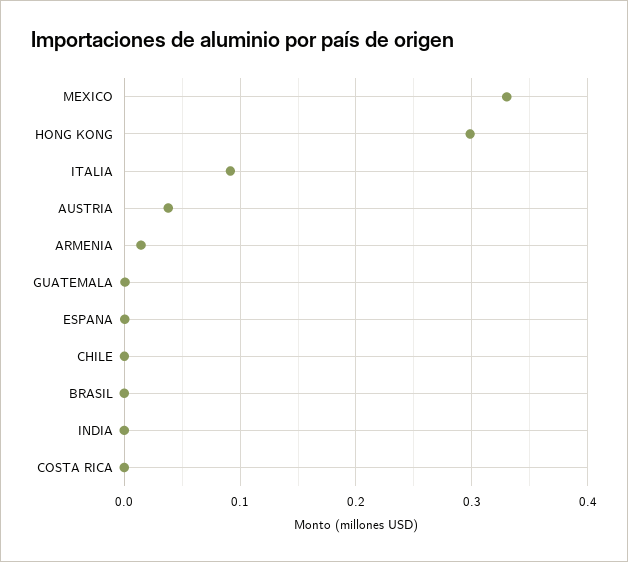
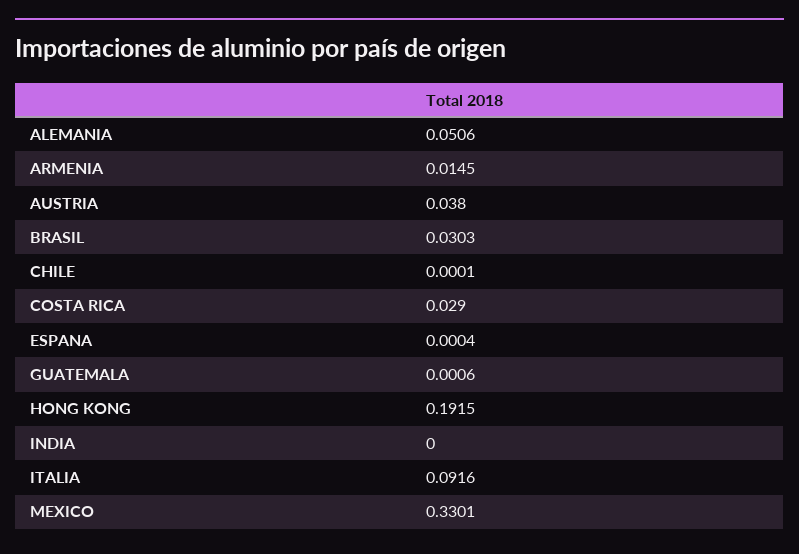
HONG KONG: 0.3 -> 0.1915
BRASIL: 0 -> 0.0303
COSTA RICA: 0 -> 0.029
ALEMANIA: none -> 0.0506

